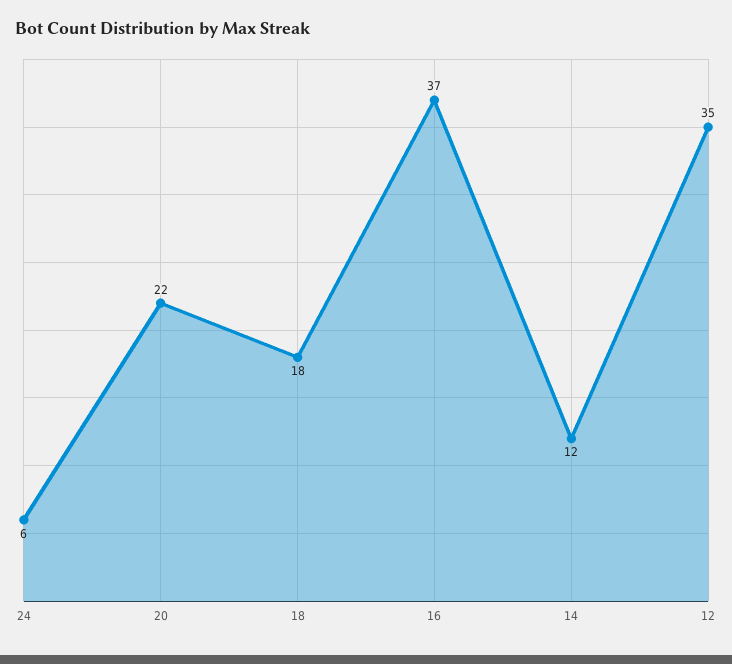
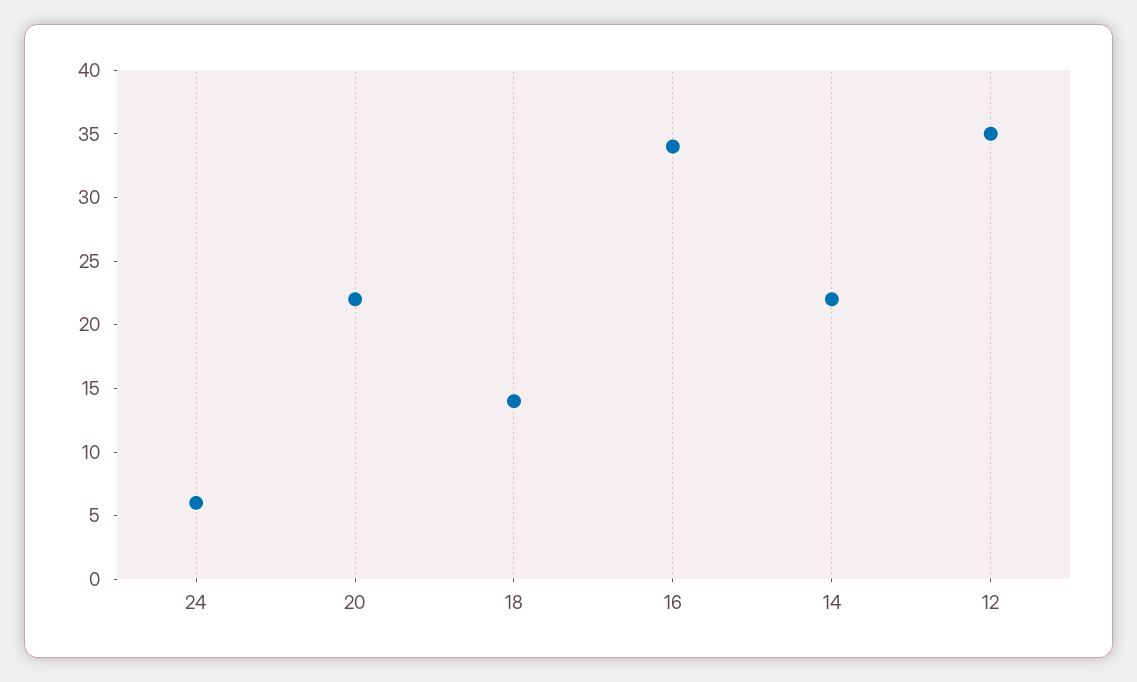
18: 18 -> 14
16: 37 -> 34
14: 12 -> 22

